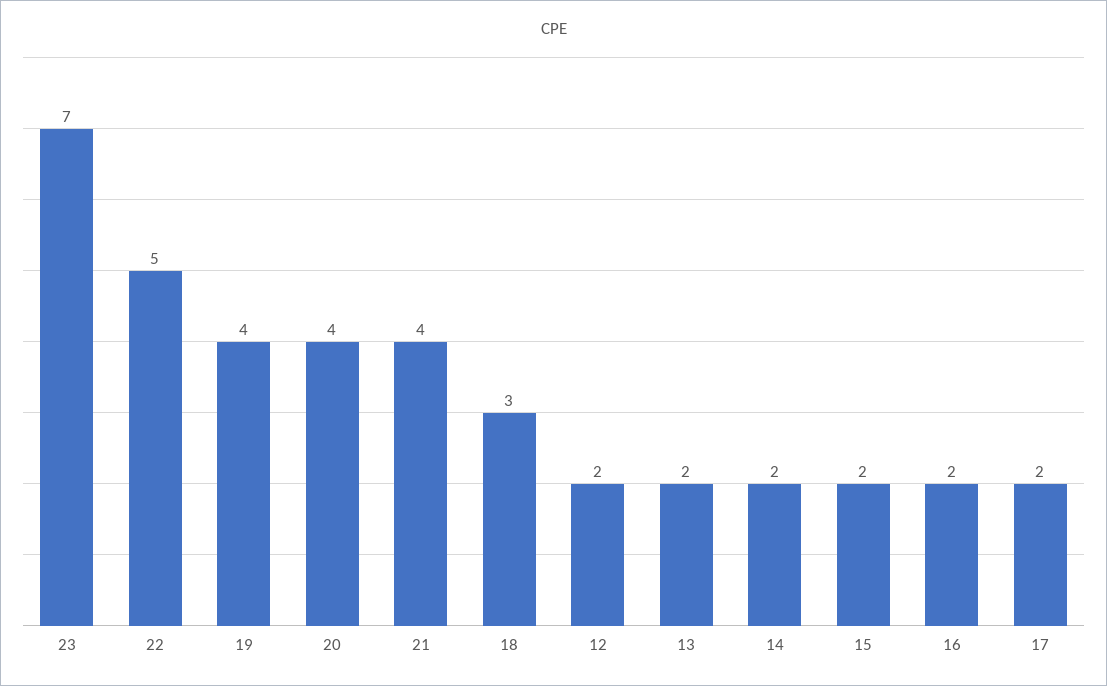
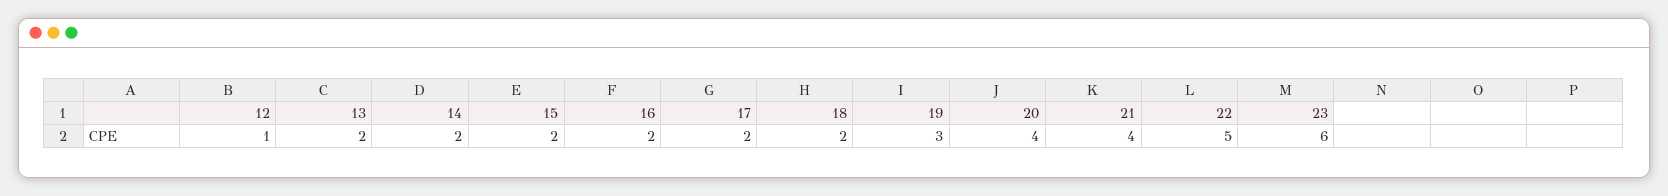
23: 7 -> 6
19: 4 -> 3
18: 3 -> 2
12: 2 -> 1

